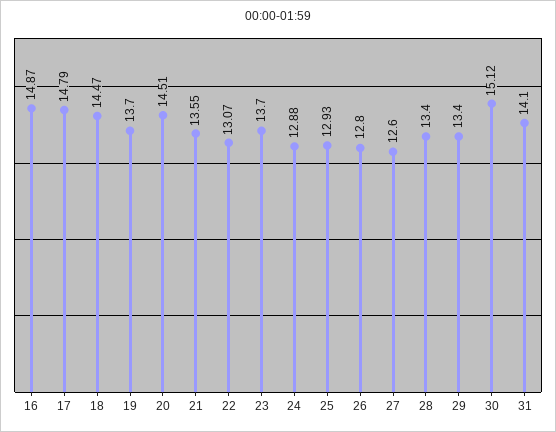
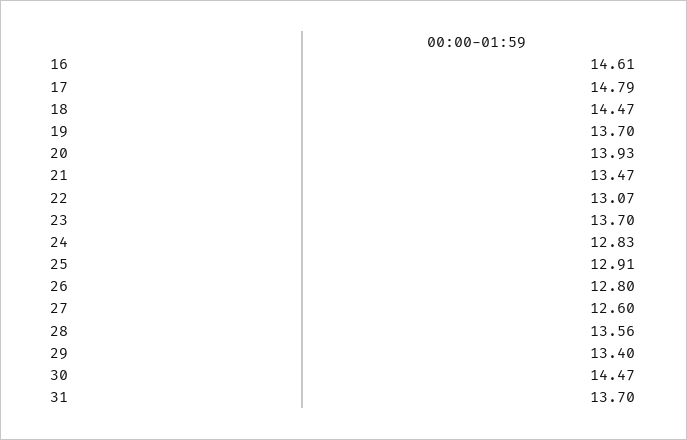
16: 14.87 -> 14.61
20: 14.51 -> 13.93
21: 13.55 -> 13.47
24: 12.88 -> 12.83
25: 12.93 -> 12.91
28: 13.4 -> 13.56
30: 15.12 -> 14.47
31: 14.1 -> 13.7

